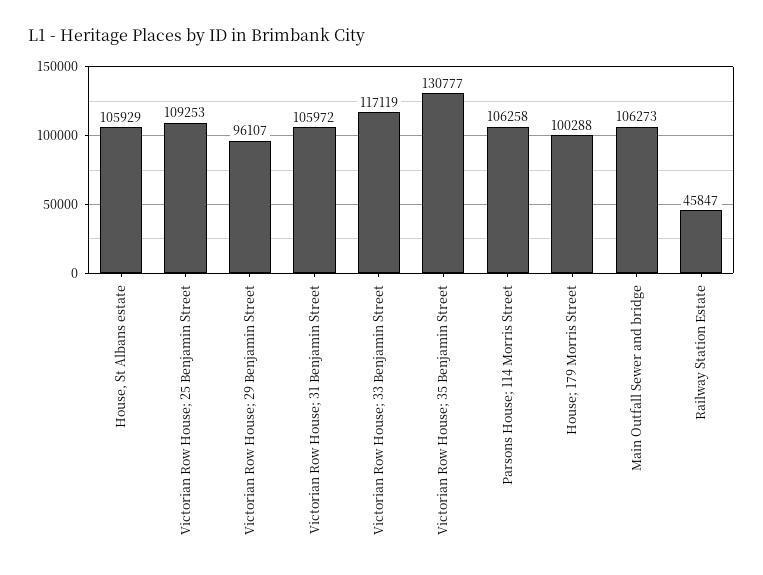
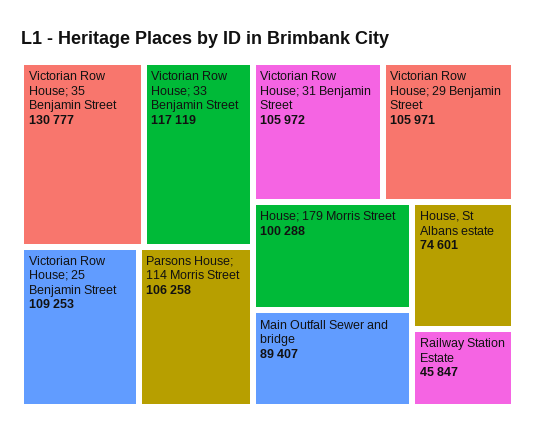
House, St Albans estate: 105929 -> 74601
Victorian Row House; 29 Benjamin Street: 96107 -> 105971
Main Outfall Sewer and bridge: 106273 -> 89407

